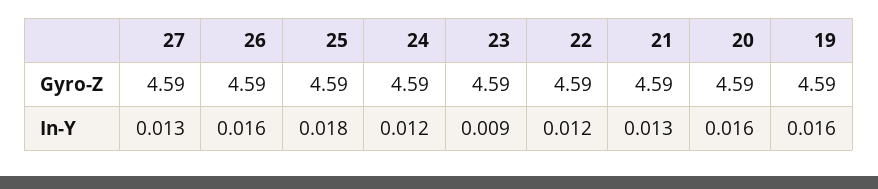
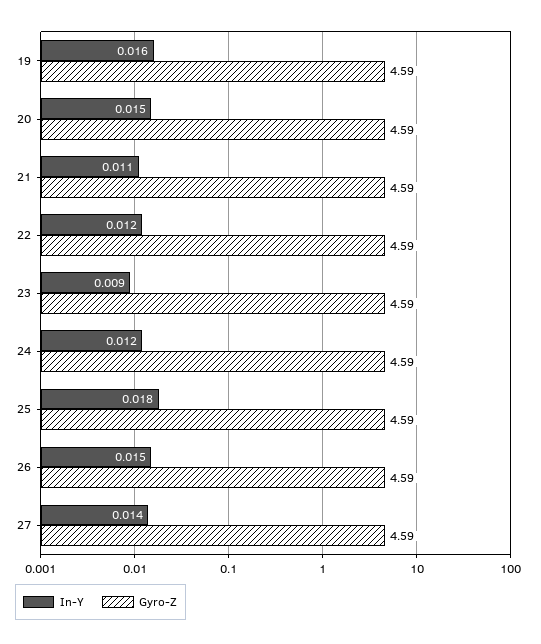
In-Y, 27: 0.013 -> 0.014
In-Y, 26: 0.016 -> 0.015
In-Y, 21: 0.013 -> 0.011
In-Y, 20: 0.016 -> 0.015

